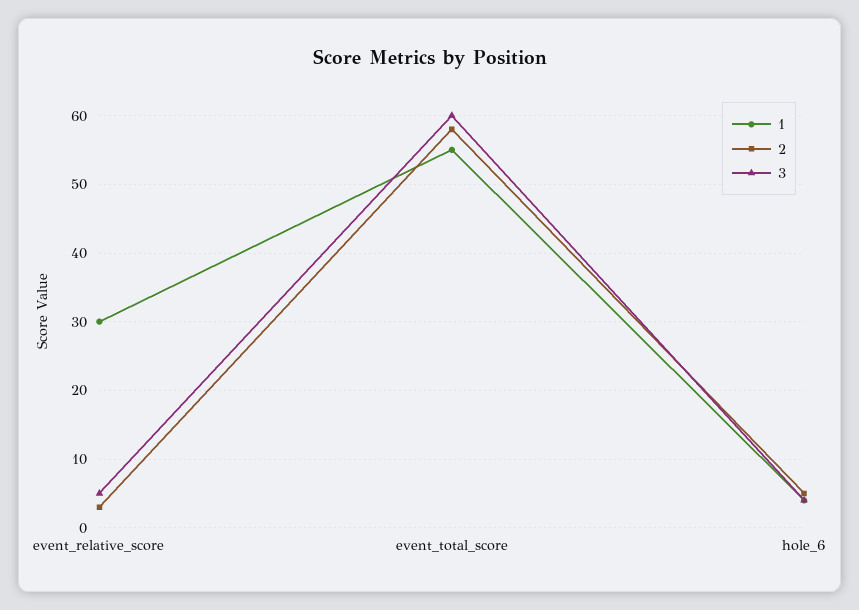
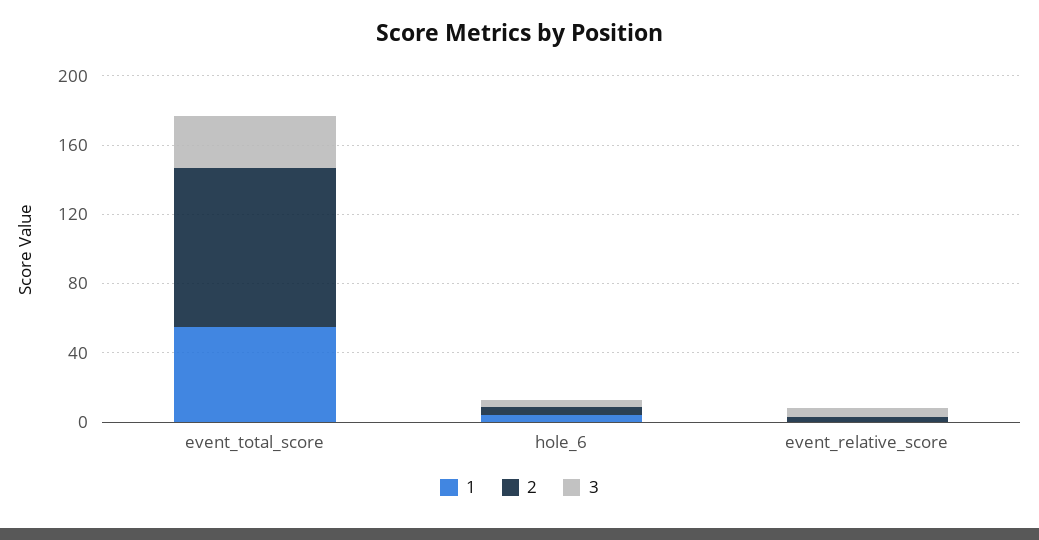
1, event_relative_score: 30 -> 0
2, event_total_score: 58 -> 90
3, event_total_score: 60 -> 30

